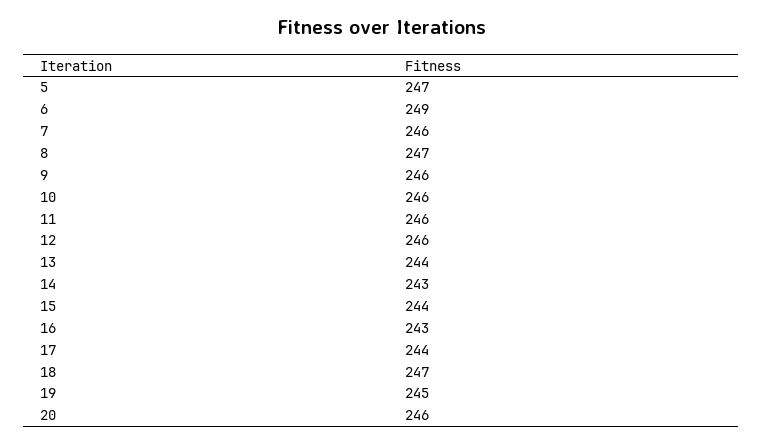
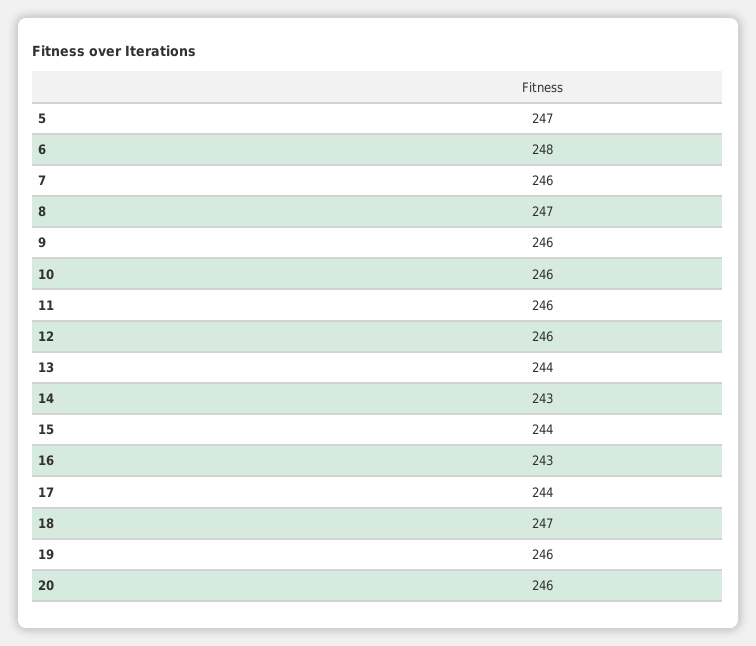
6: 249 -> 248
19: 245 -> 246

